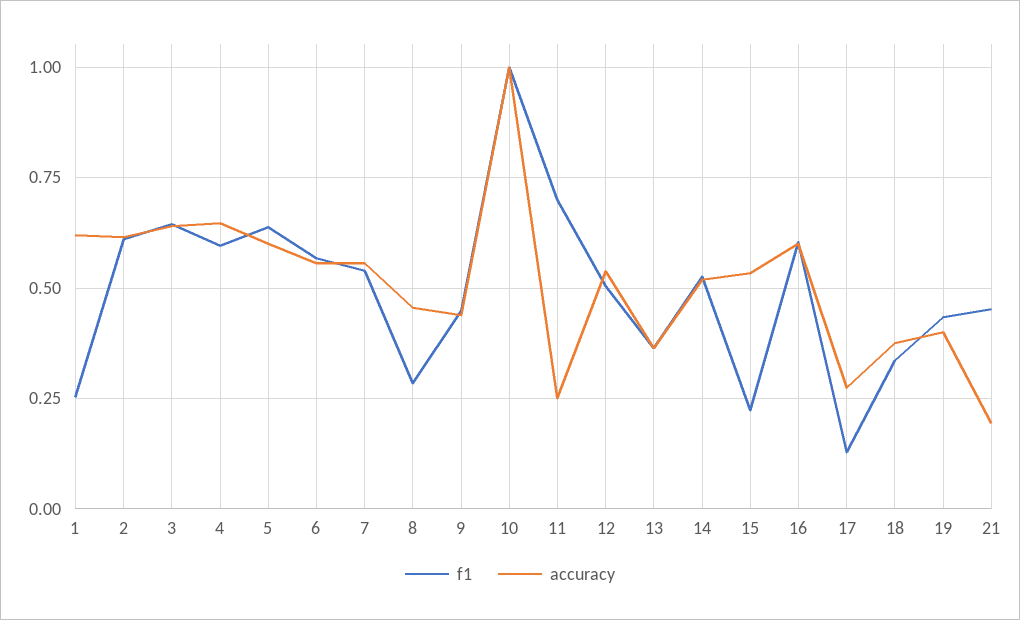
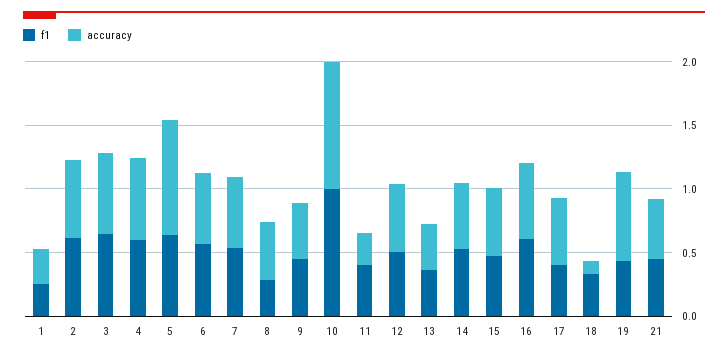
accuracy, 1: 0.625 -> 0.3
accuracy, 5: 0.6 -> 0.9
f1, 11: 0.7 -> 0.4
f1, 15: 0.225 -> 0.5
f1, 17: 0.125 -> 0.4
accuracy, 17: 0.275 -> 0.5
accuracy, 18: 0.375 -> 0.1
accuracy, 19: 0.4 -> 0.7
accuracy, 21: 0.2 -> 0.5

